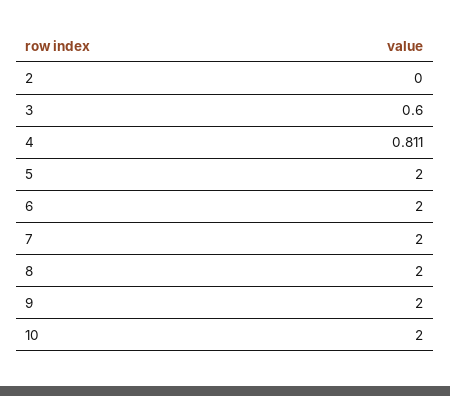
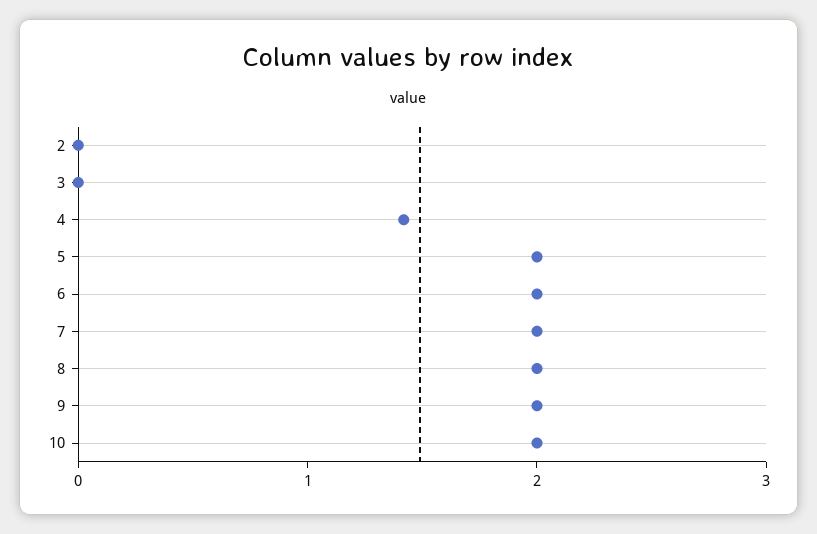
3: 0.6 -> 0
4: 0.811 -> 1.4

